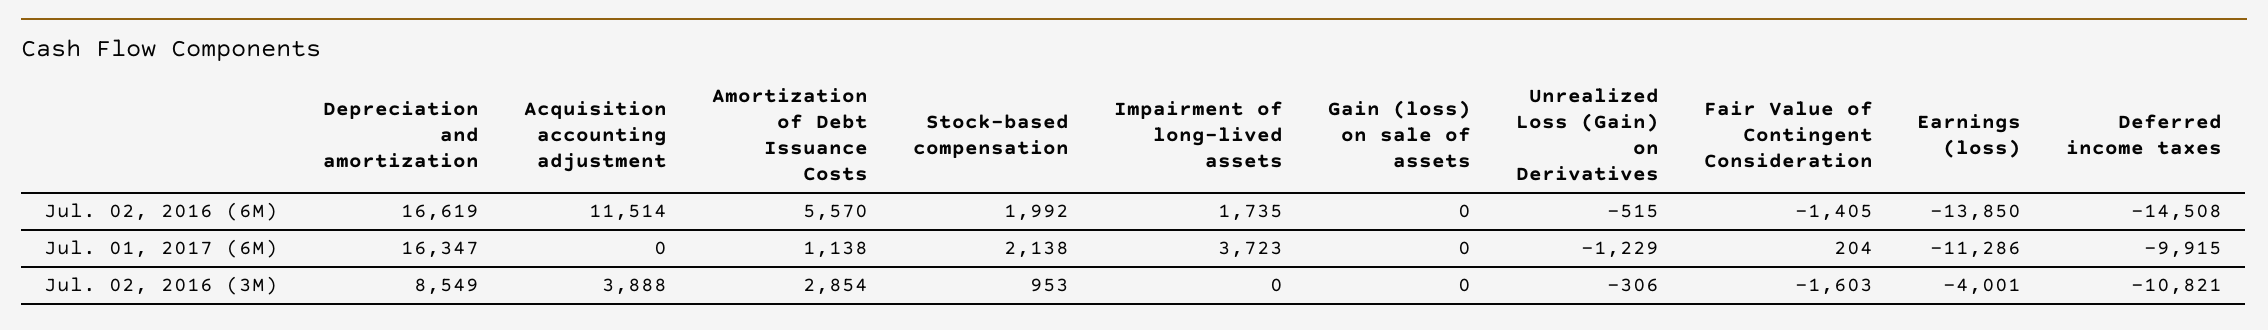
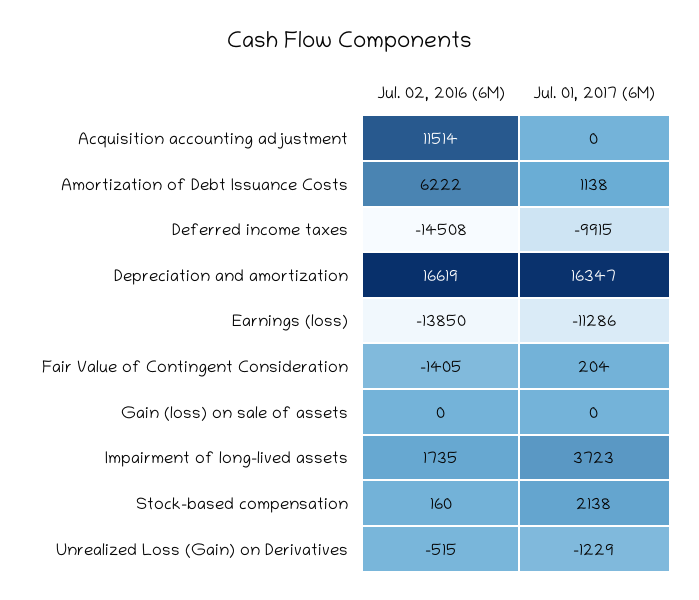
Amortization of Debt Issuance Costs, Jul. 02, 2016 (6M): 5570 -> 6222
Stock-based compensation, Jul. 02, 2016 (6M): 1992 -> 160
Depreciation and amortization, Jul. 02, 2016 (3M): 8549 -> none
Acquisition accounting adjustment, Jul. 02, 2016 (3M): 3888 -> none
Amortization of Debt Issuance Costs, Jul. 02, 2016 (3M): 2854 -> none
Stock-based compensation, Jul. 02, 2016 (3M): 953 -> none
Impairment of long-lived assets, Jul. 02, 2016 (3M): 0 -> none
Gain (loss) on sale of assets, Jul. 02, 2016 (3M): 0 -> none
Unrealized Loss (Gain) on Derivatives, Jul. 02, 2016 (3M): -306 -> none
Fair Value of Contingent Consideration, Jul. 02, 2016 (3M): -1603 -> none
Earnings (loss), Jul. 02, 2016 (3M): -4001 -> none
Deferred income taxes, Jul. 02, 2016 (3M): -10821 -> none

